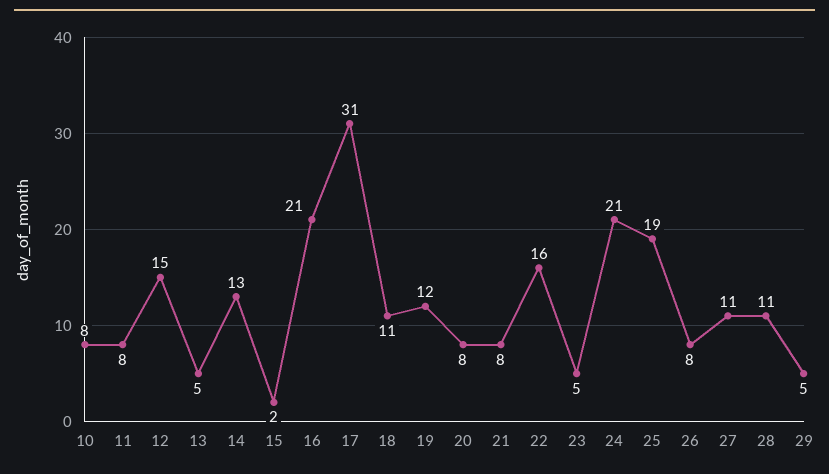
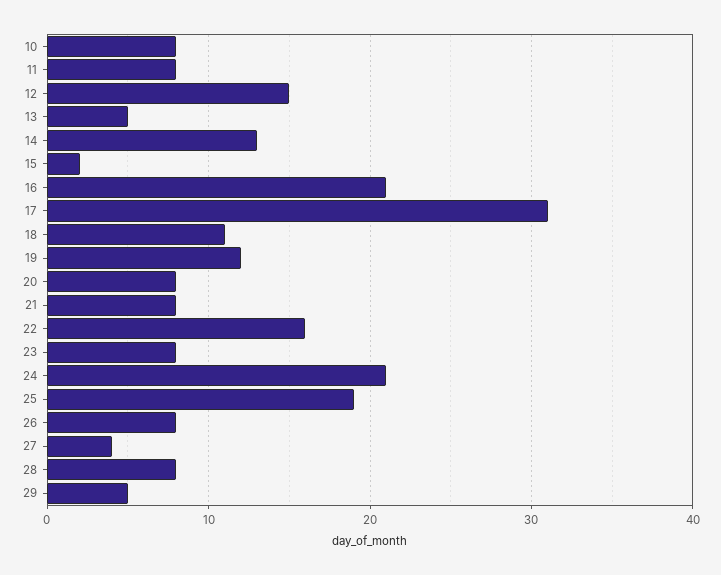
23: 5 -> 8
27: 11 -> 4
28: 11 -> 8

